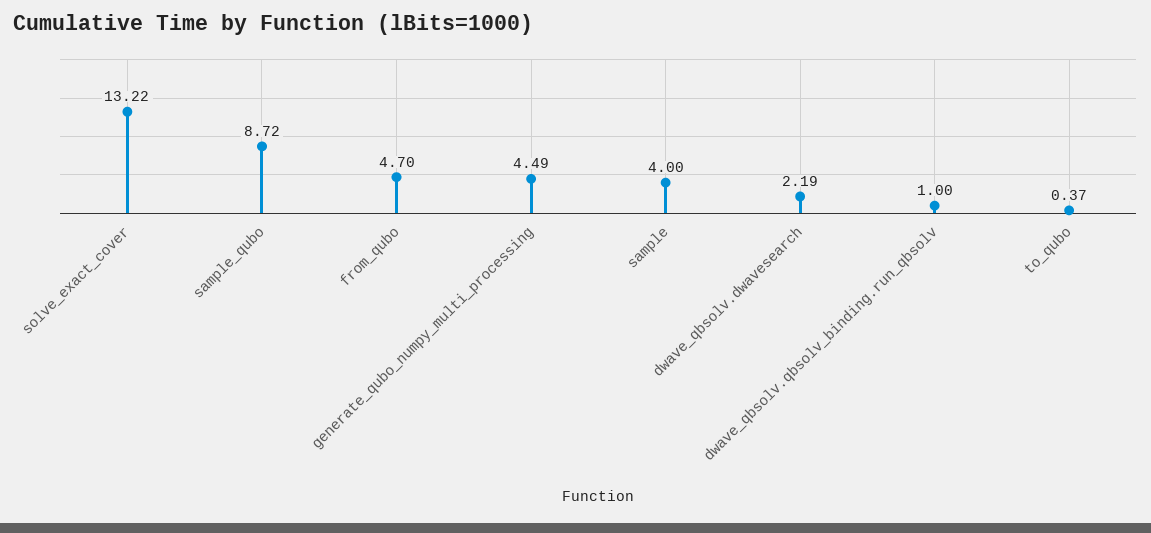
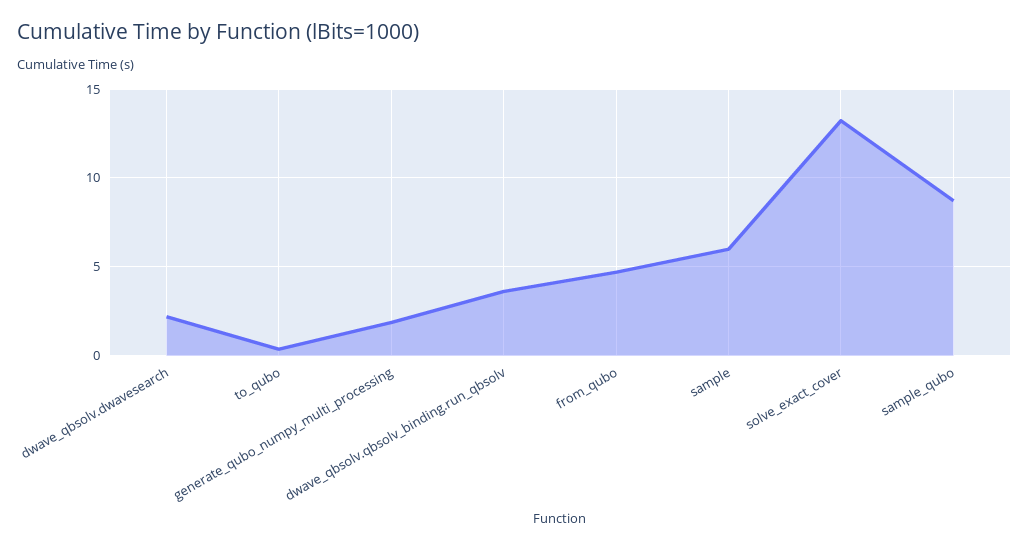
generate_qubo_numpy_multi_processing: 4.49 -> 2
sample: 4 -> 6
dwave_qbsolv.qbsolv_binding.run_qbsolv: 1 -> 3.5

